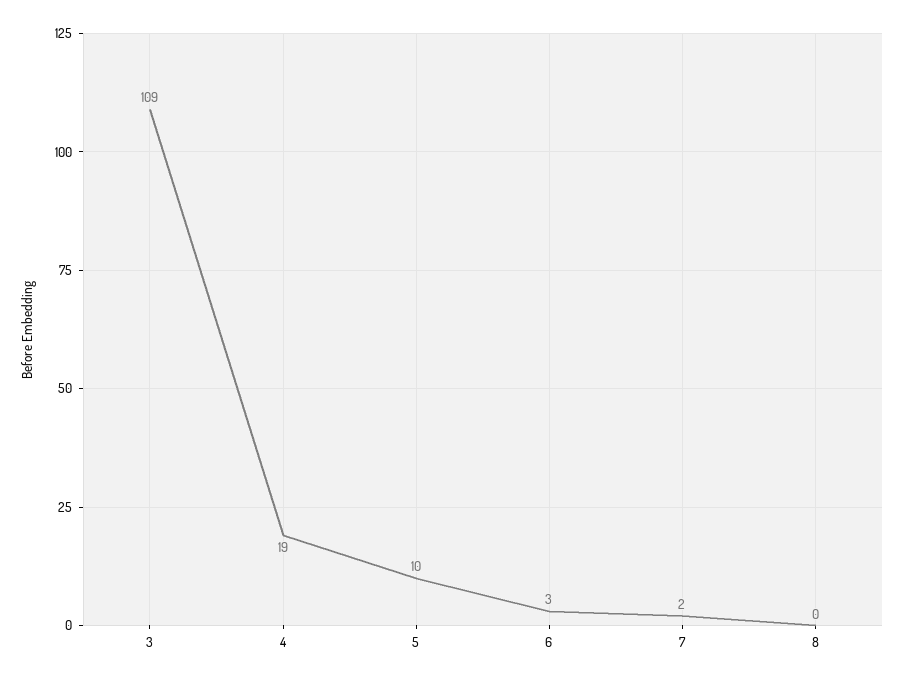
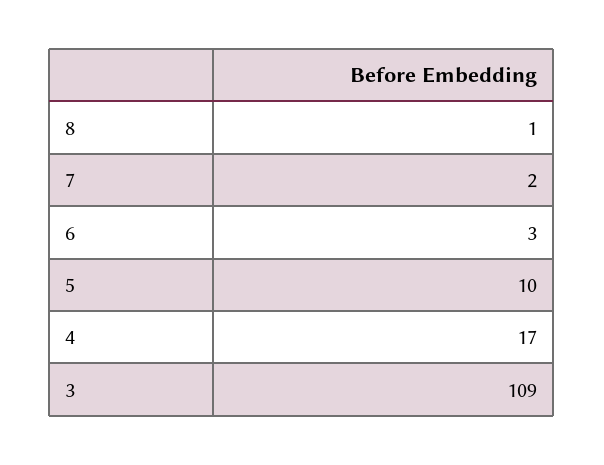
4: 19 -> 17
8: 0 -> 1

